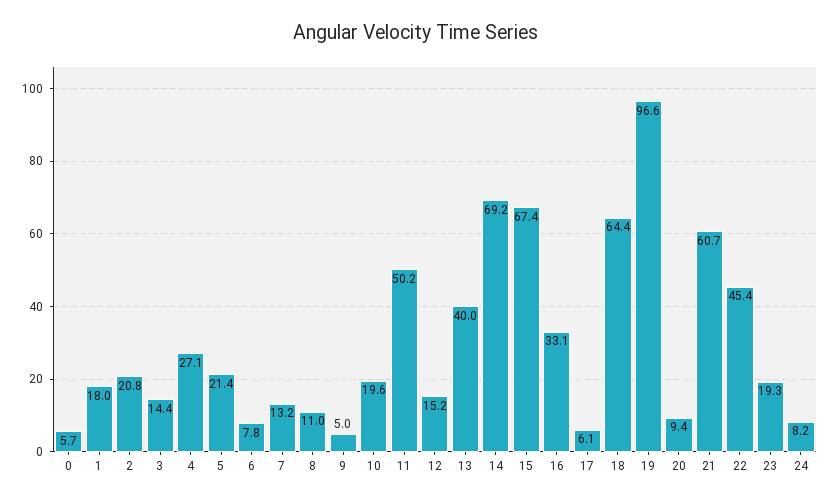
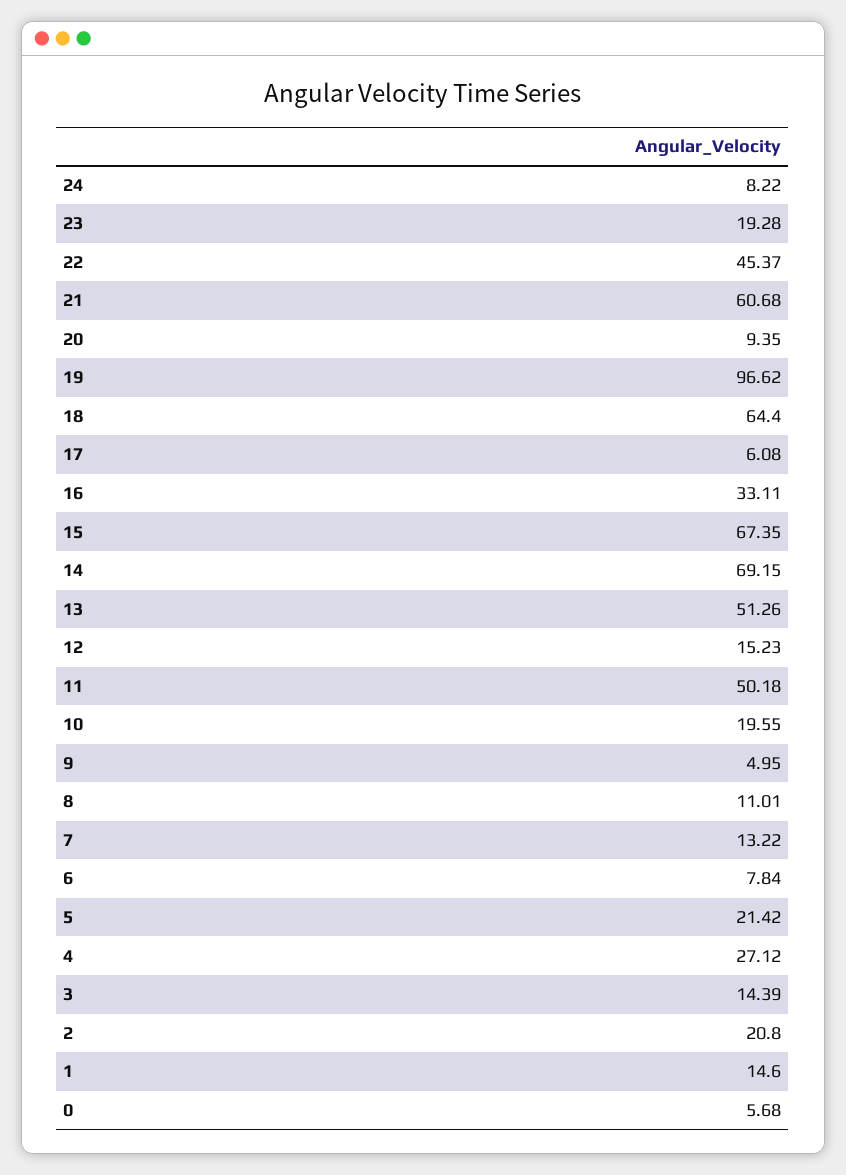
1: 18 -> 14.6
13: 40 -> 51.26

